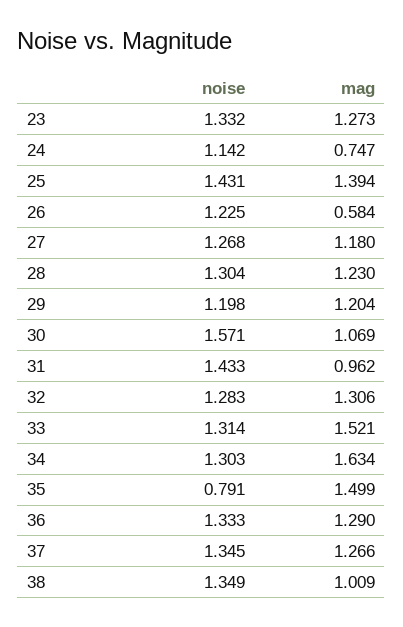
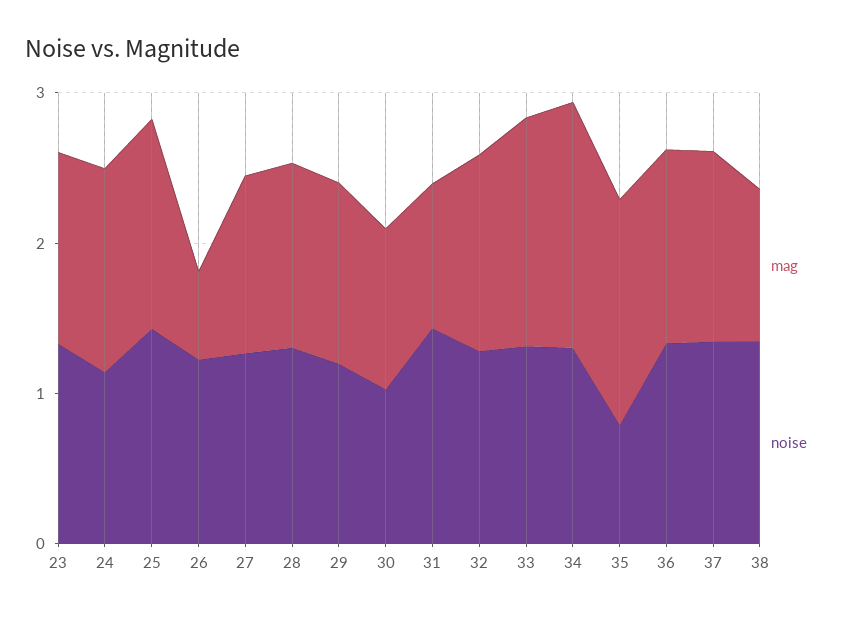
mag, 24: 0.747 -> 1.4
noise, 30: 1.571 -> 1

